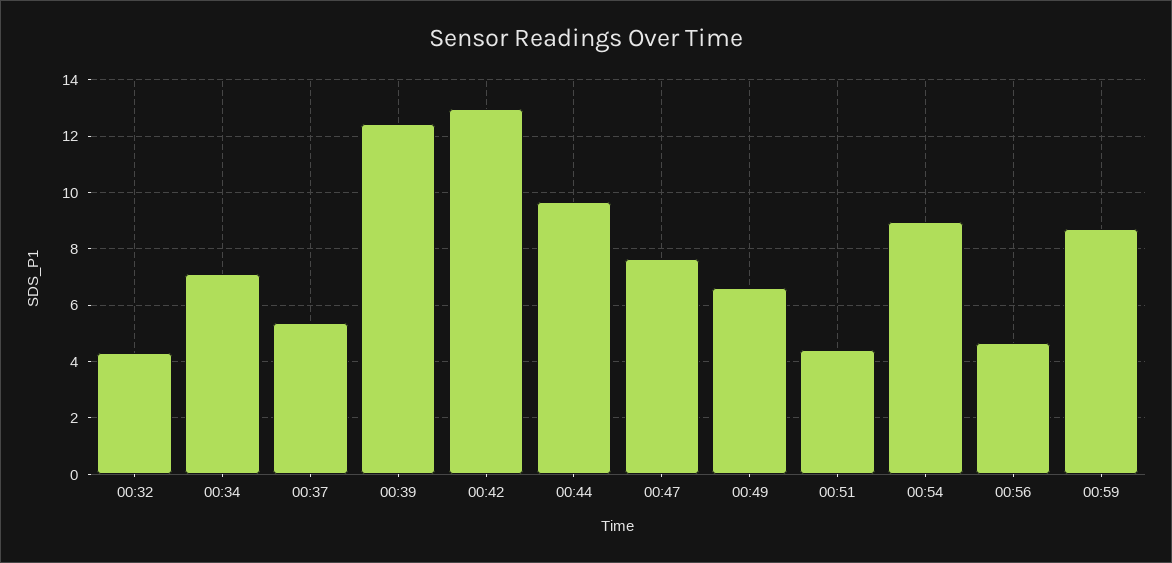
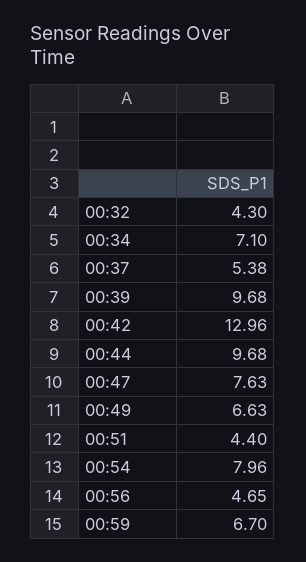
00:39: 12.5 -> 9.68
00:54: 9 -> 7.96
00:59: 8.75 -> 6.7

